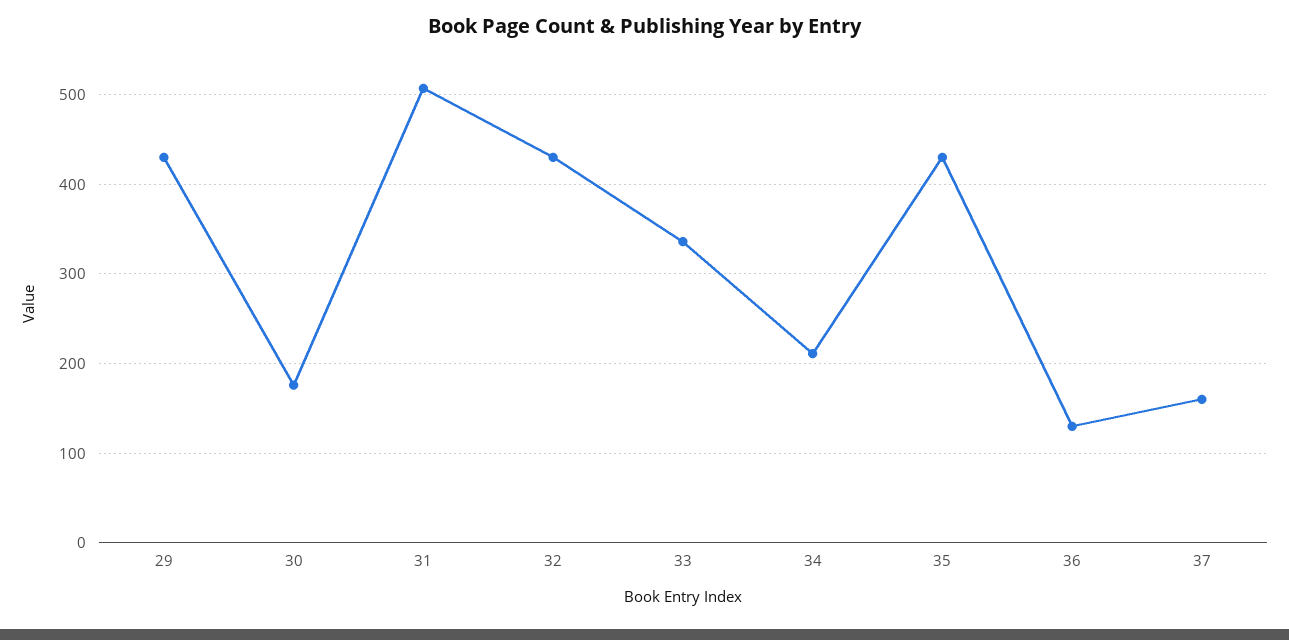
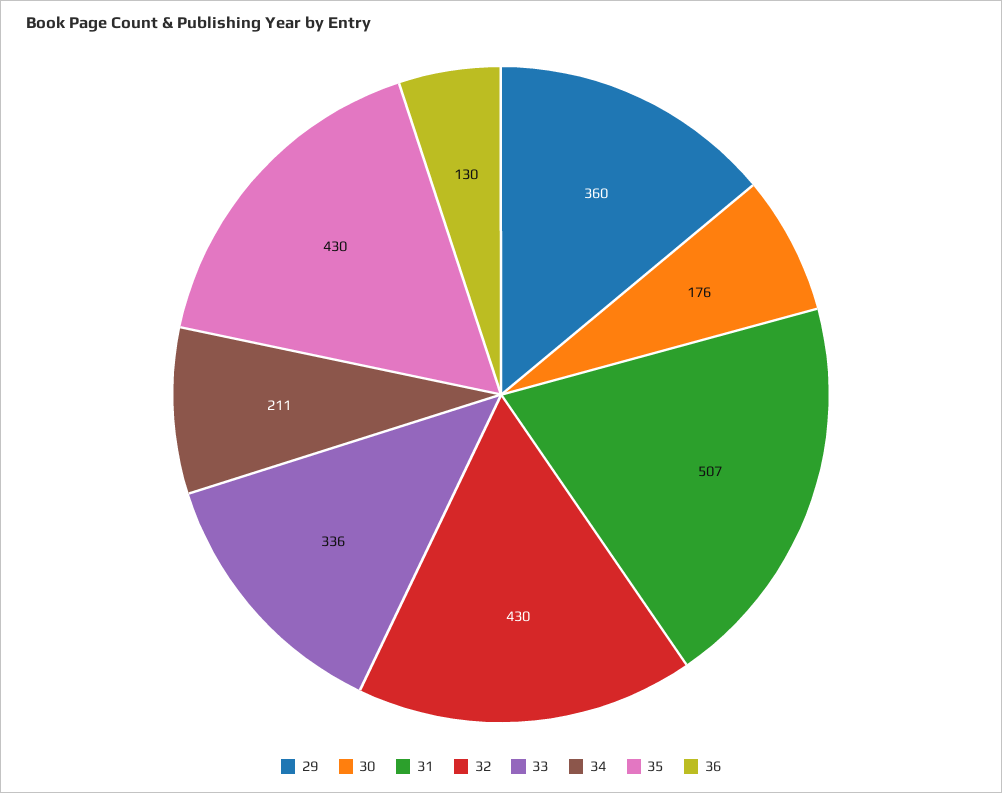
29: 430 -> 360
37: 160 -> none

